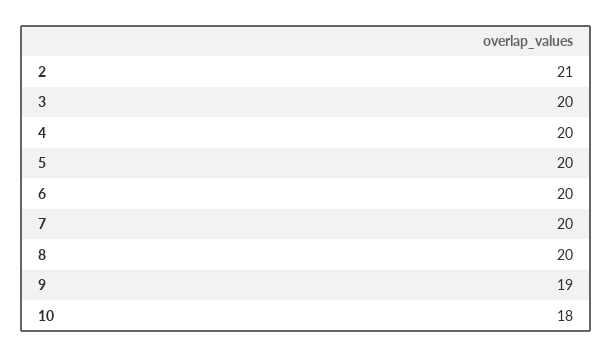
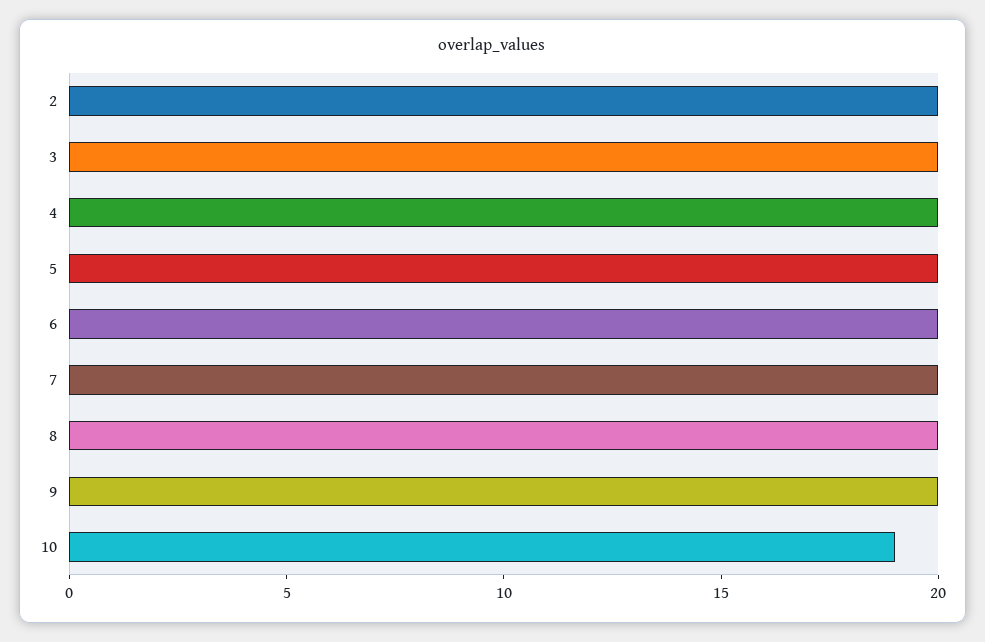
2: 21 -> 20
9: 19 -> 20
10: 18 -> 19

